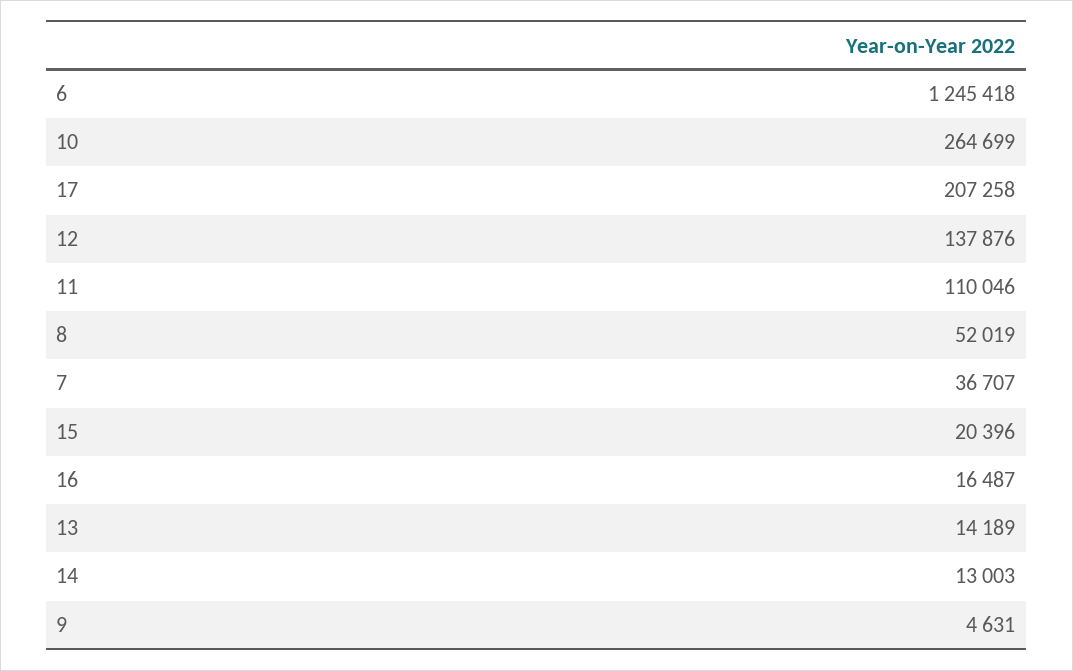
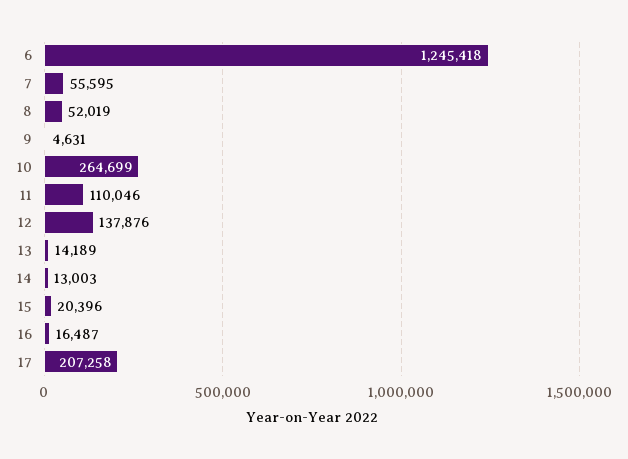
7: 36707 -> 55595

